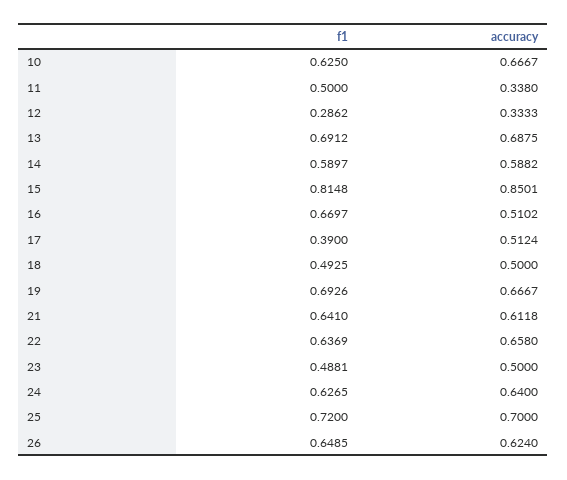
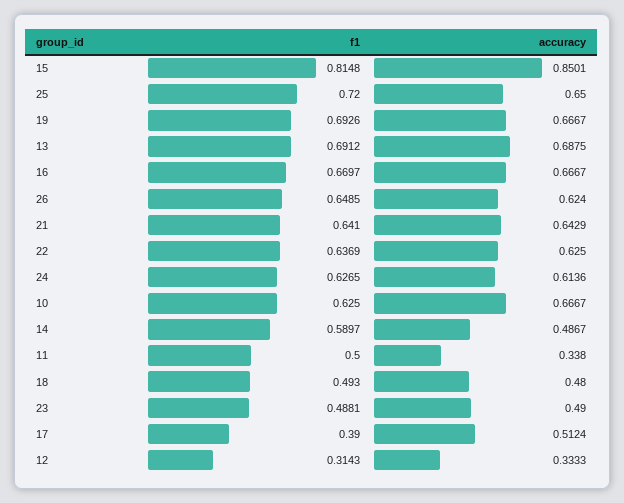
f1, 12: 0.2862 -> 0.3143
accuracy, 14: 0.5882 -> 0.4867
accuracy, 16: 0.5102 -> 0.6667
f1, 18: 0.4925 -> 0.493
accuracy, 18: 0.5 -> 0.48
accuracy, 21: 0.6118 -> 0.6429
accuracy, 22: 0.658 -> 0.625
accuracy, 23: 0.5 -> 0.49
accuracy, 24: 0.64 -> 0.6136
accuracy, 25: 0.7 -> 0.65

